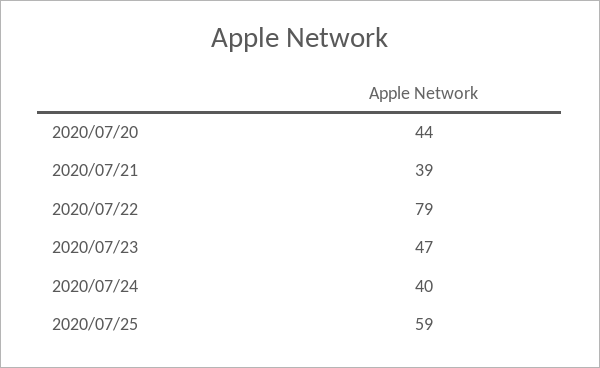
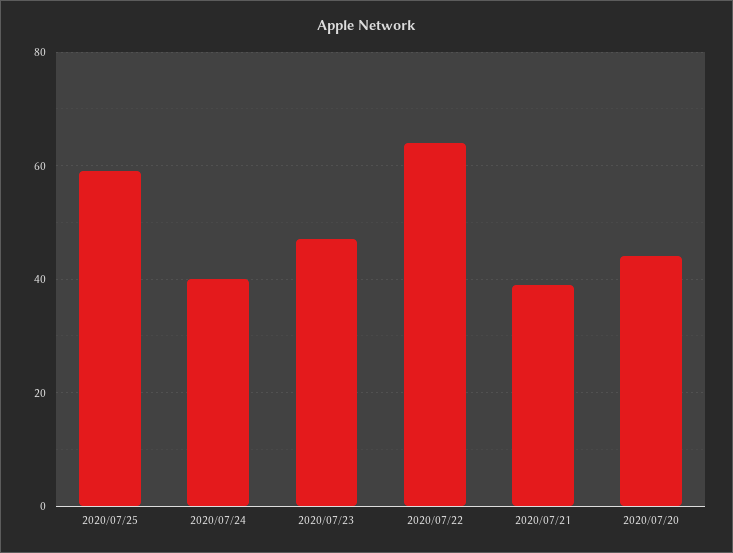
2020/07/22: 79 -> 65

